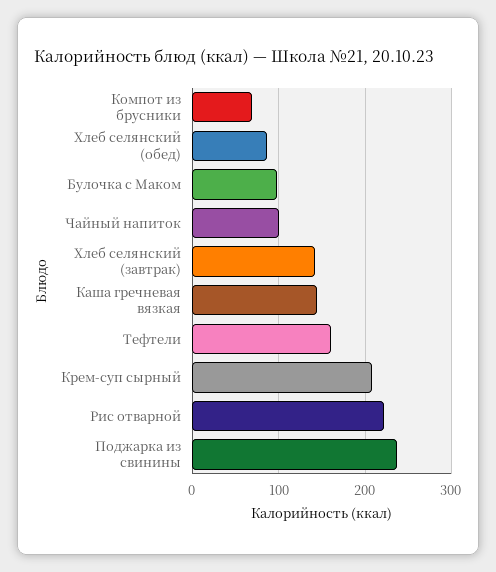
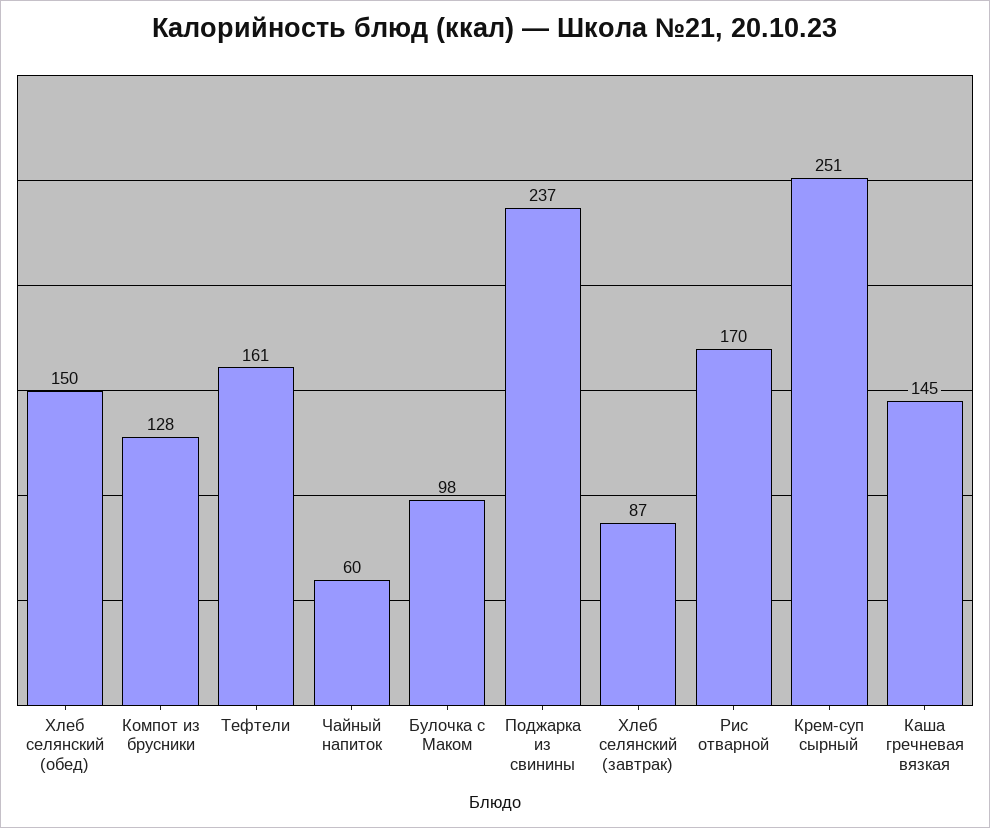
Компот из брусники: 70 -> 128
Хлеб селянский (обед): 90 -> 150
Чайный напиток: 100 -> 60
Хлеб селянский (завтрак): 140 -> 87
Крем-суп сырный: 210 -> 251
Рис отварной: 220 -> 170

